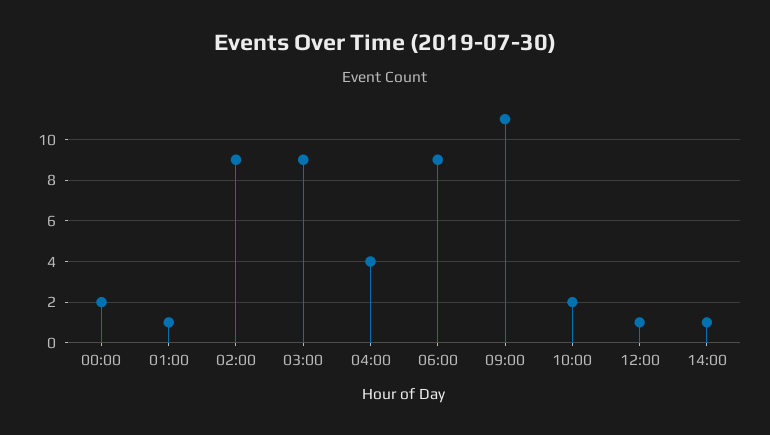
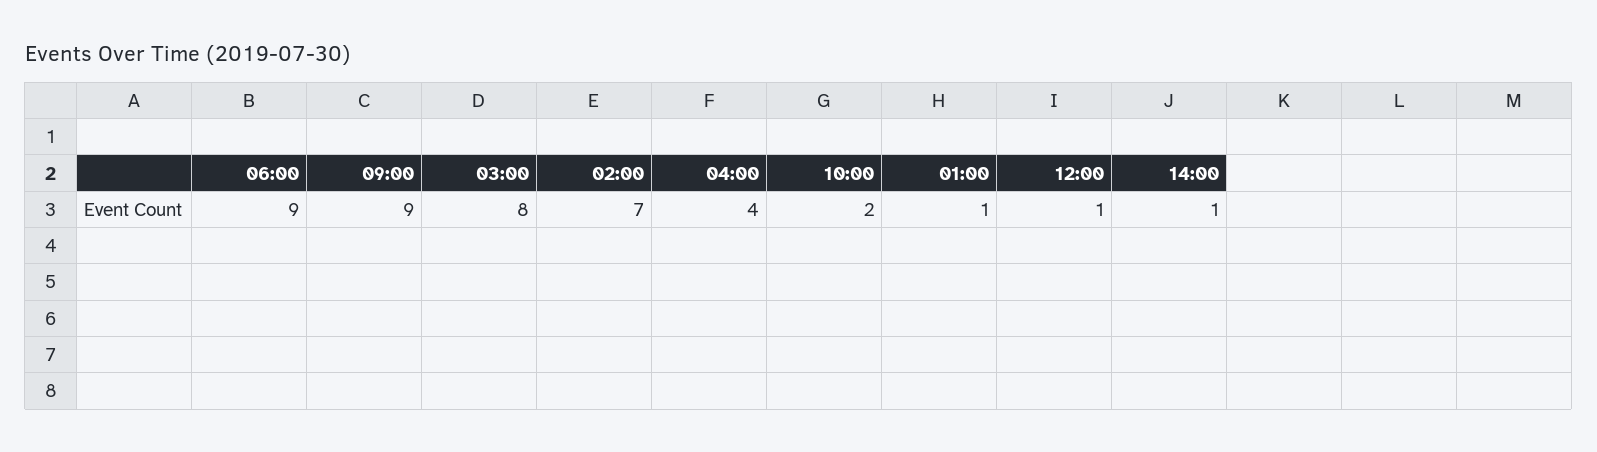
00:00: 2 -> none
02:00: 9 -> 7
03:00: 9 -> 8
09:00: 11 -> 9

